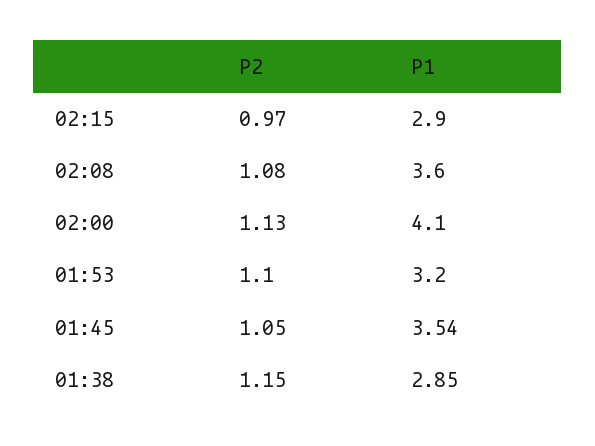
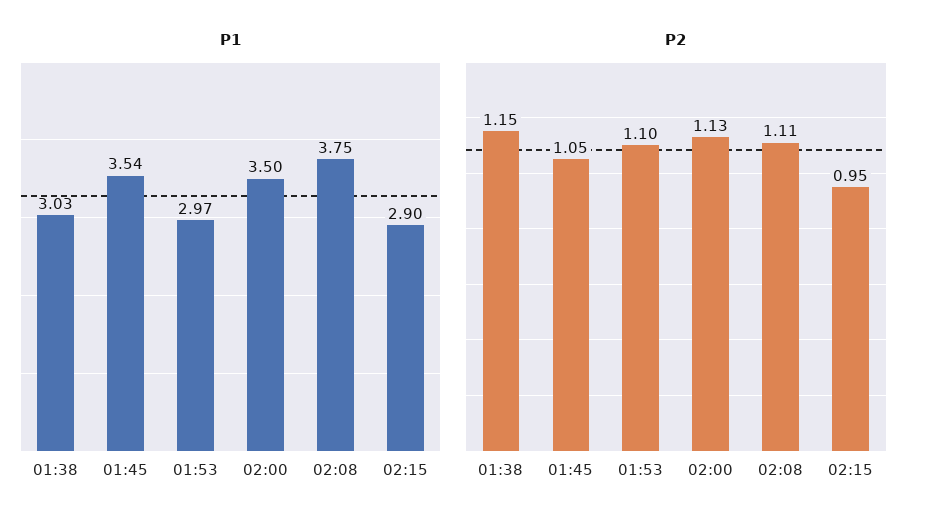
P2, 02:15: 0.97 -> 0.95
P2, 02:08: 1.08 -> 1.11
P1, 02:08: 3.6 -> 3.75
P1, 02:00: 4.1 -> 3.5
P1, 01:53: 3.2 -> 2.97
P1, 01:38: 2.85 -> 3.03

